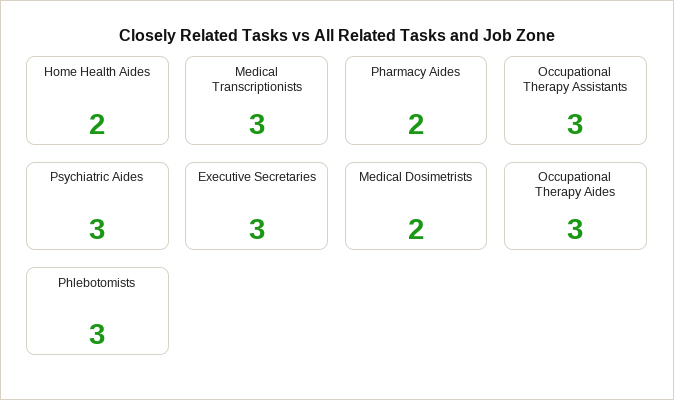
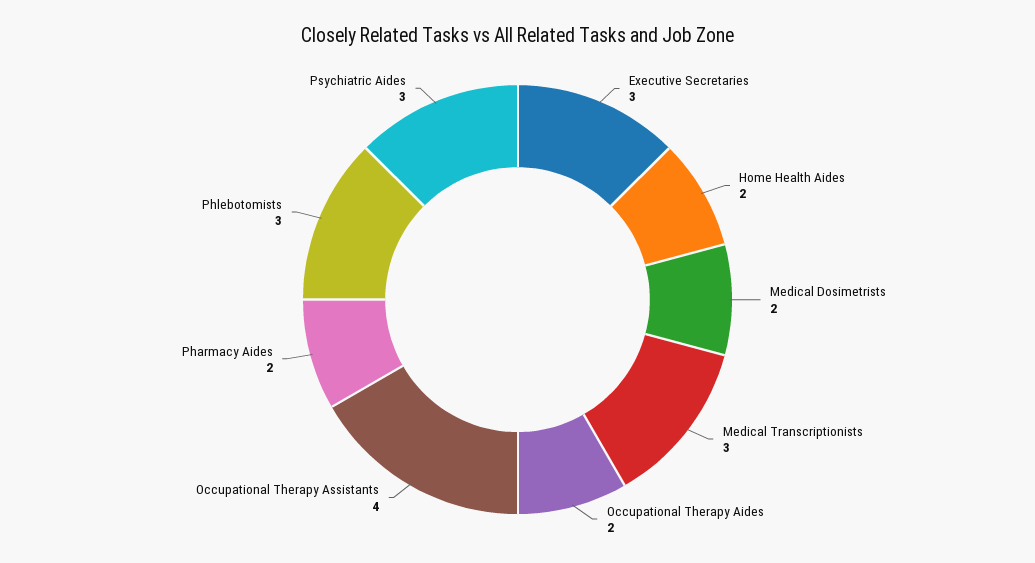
Occupational Therapy Assistants: 3 -> 4
Occupational Therapy Aides: 3 -> 2

